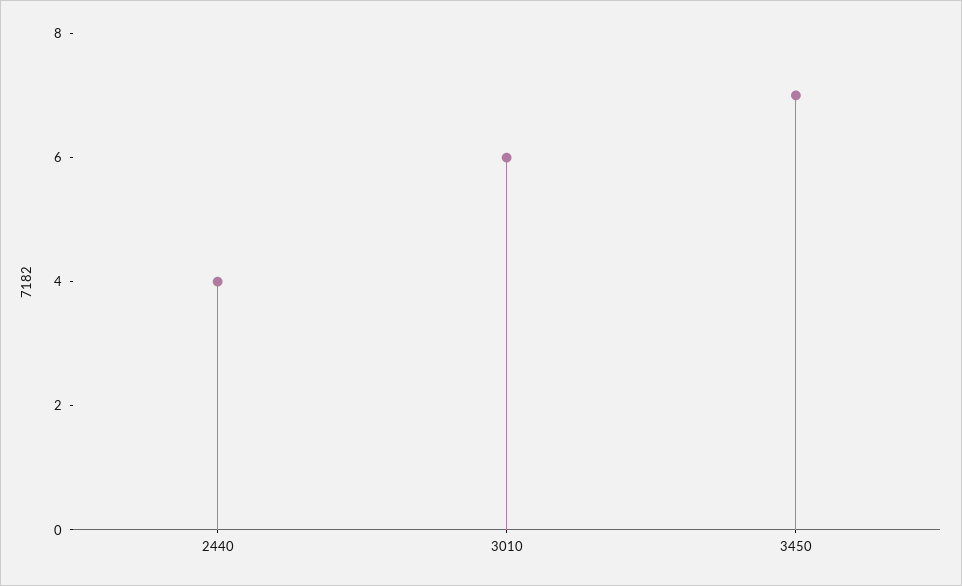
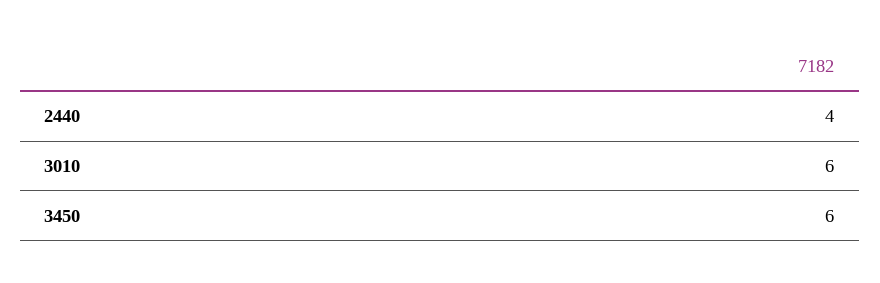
3450: 7 -> 6

